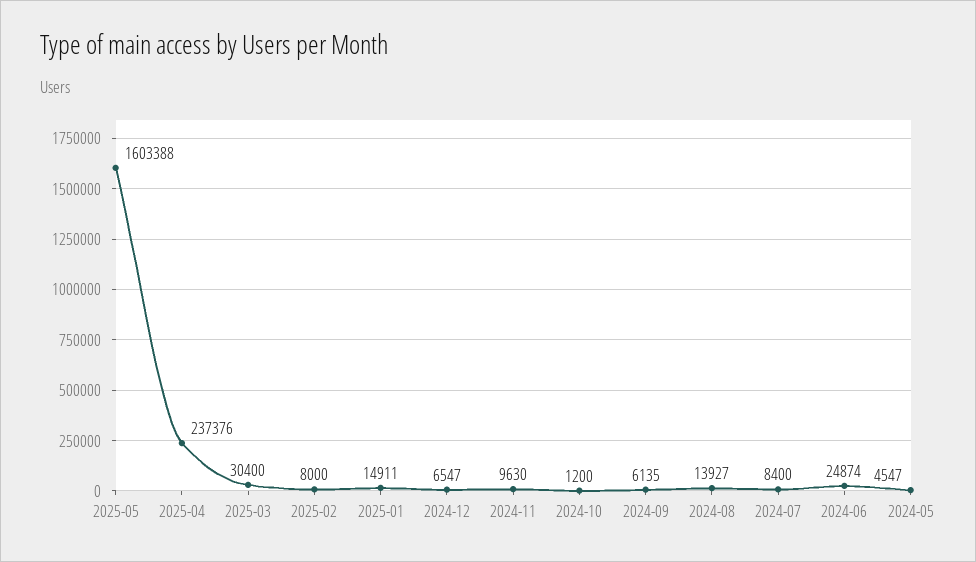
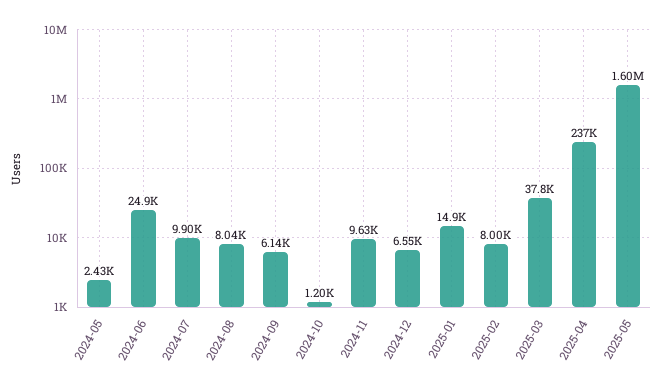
2025-03: 30400 -> 37800
2024-08: 13927 -> 8040
2024-07: 8400 -> 9900
2024-05: 4547 -> 2430

